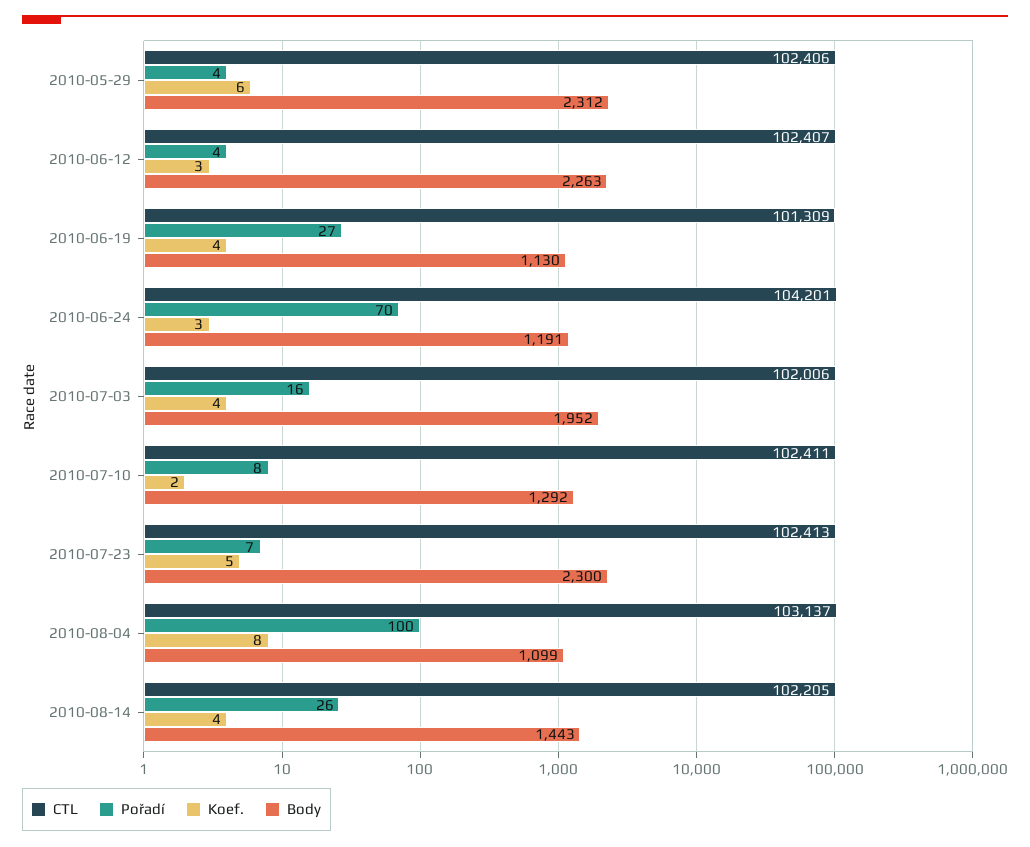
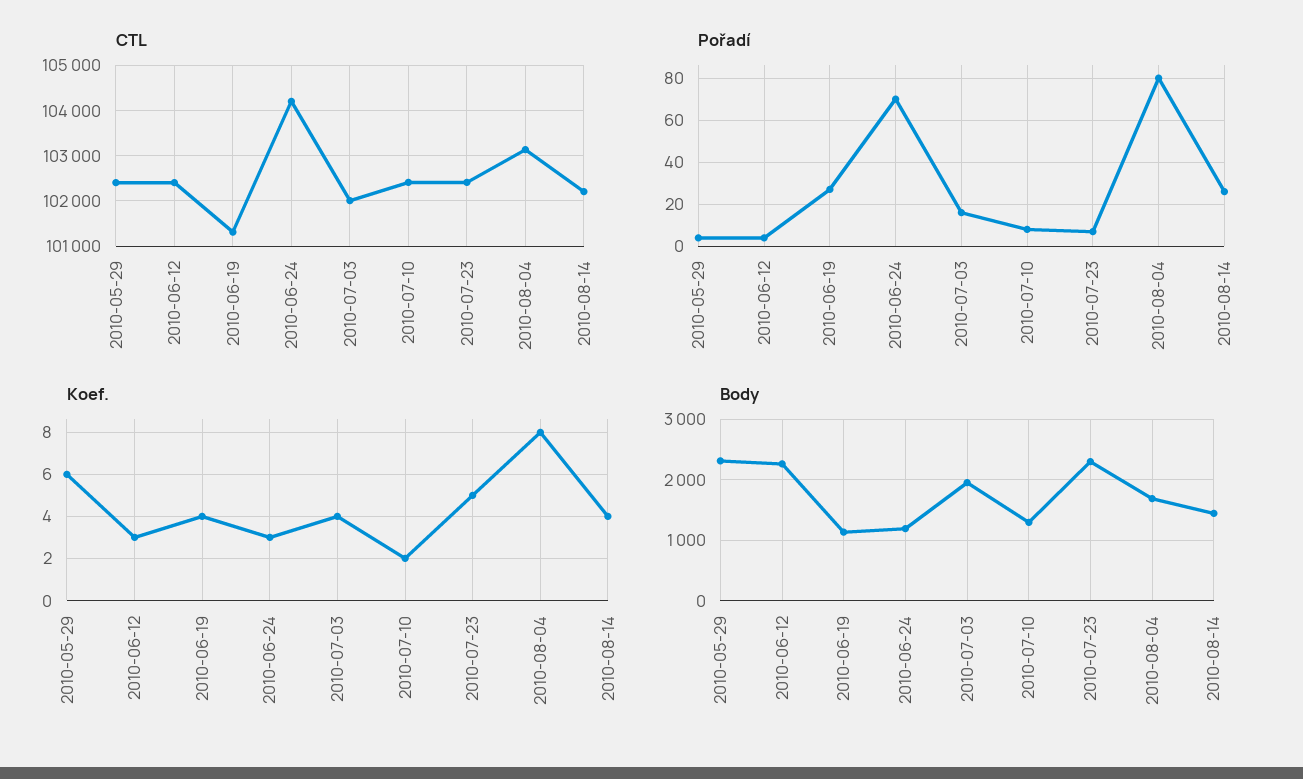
Pořadí, 2010-08-04: 100 -> 80
Body, 2010-08-04: 1099 -> 1700

